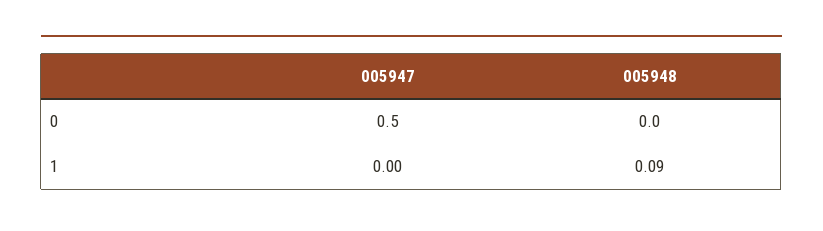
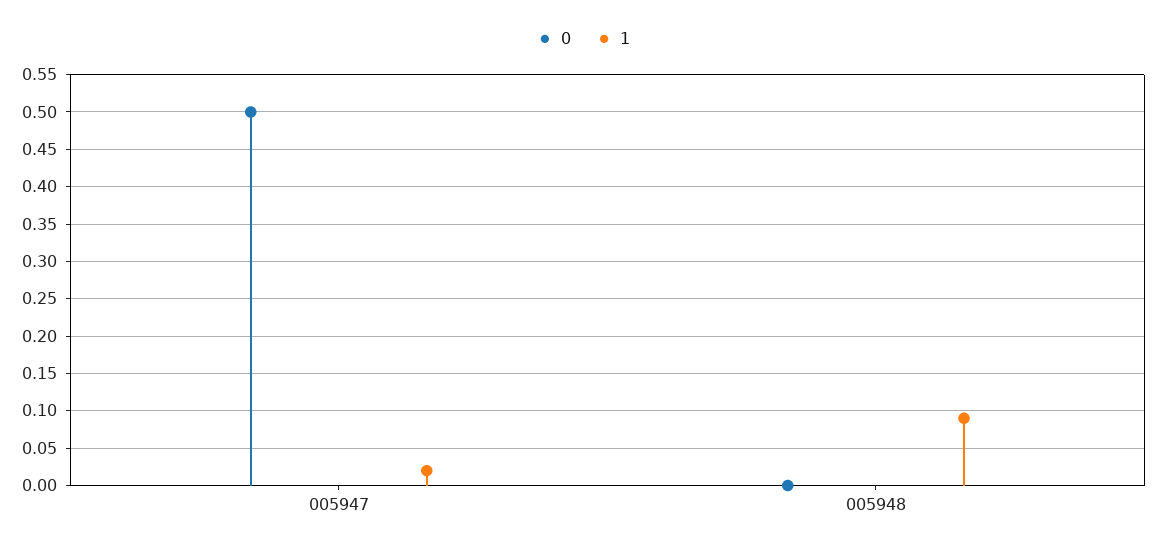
1, 005947: 0 -> 0.02

